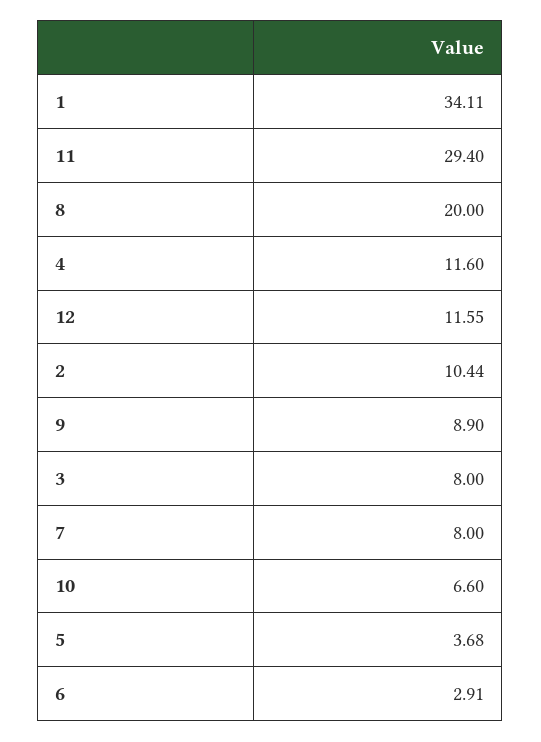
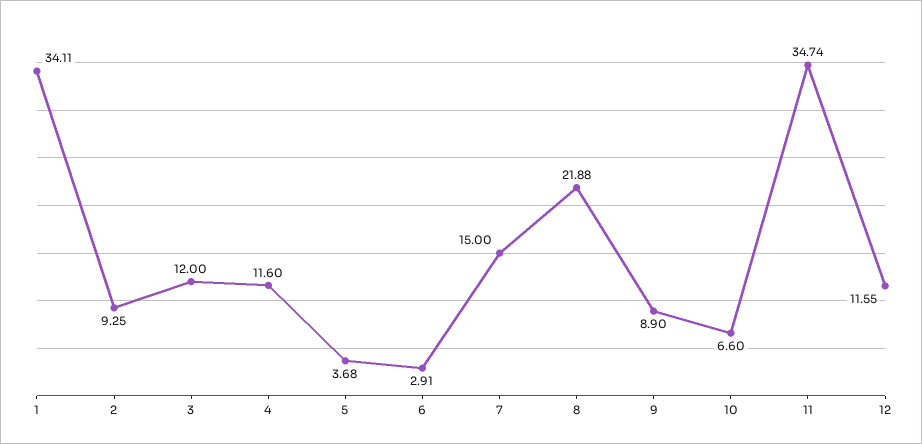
11: 29.4 -> 34.74
8: 20 -> 21.88
2: 10.44 -> 9.25
3: 8 -> 12
7: 8 -> 15

